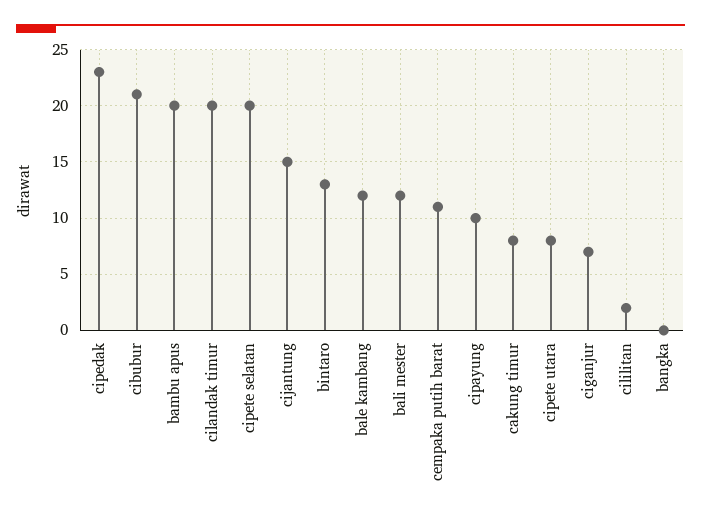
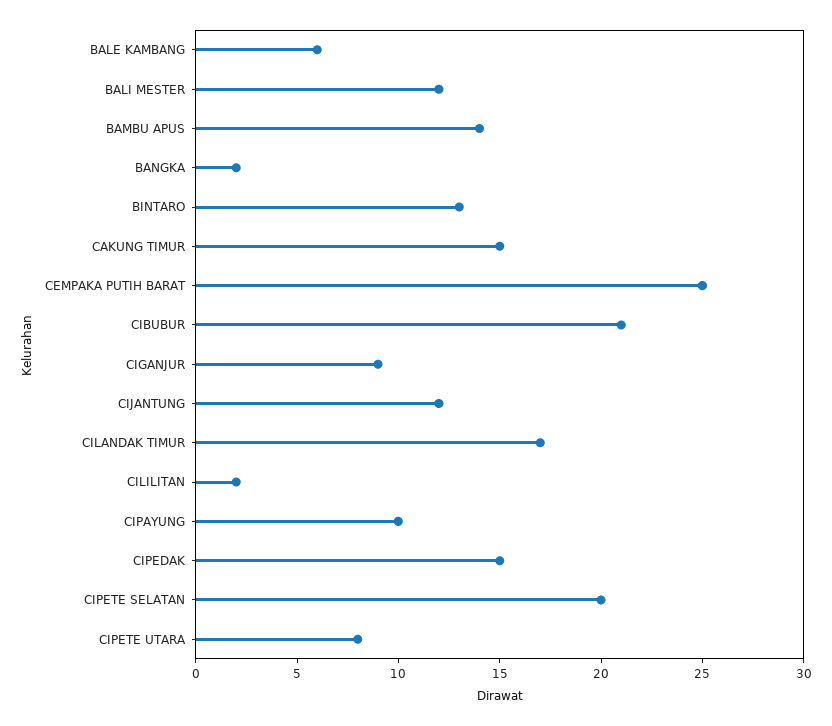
cipedak: 23 -> 15
bambu apus: 20 -> 14
cilandak timur: 20 -> 17
cijantung: 15 -> 12
bale kambang: 12 -> 6
cempaka putih barat: 11 -> 25
cakung timur: 8 -> 15
ciganjur: 7 -> 9
bangka: 0 -> 2

